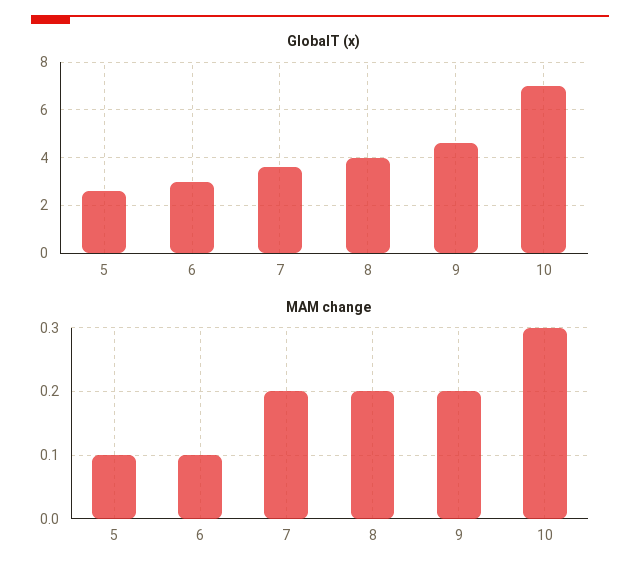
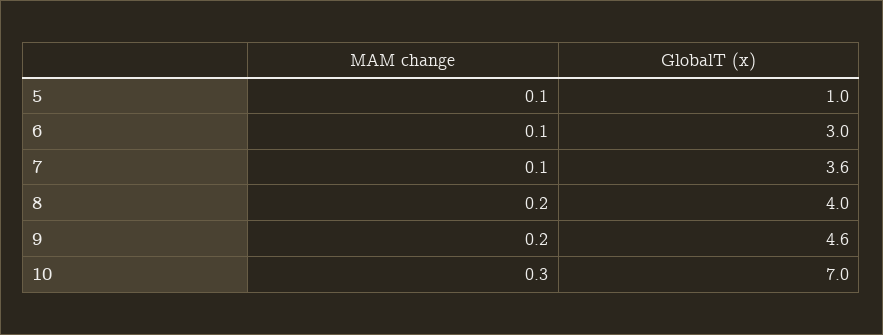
GlobalT (x), 5: 2.5 -> 1
MAM change, 7: 0.2 -> 0.1

